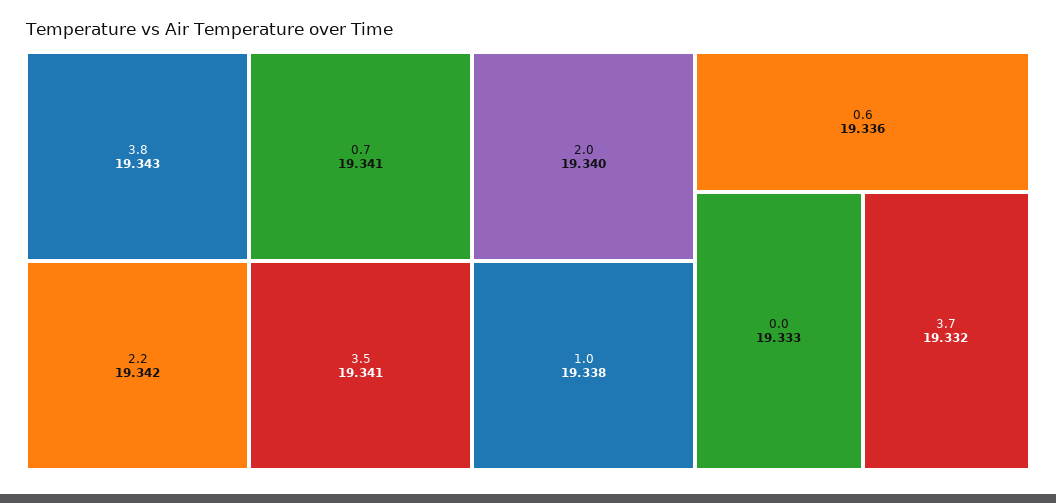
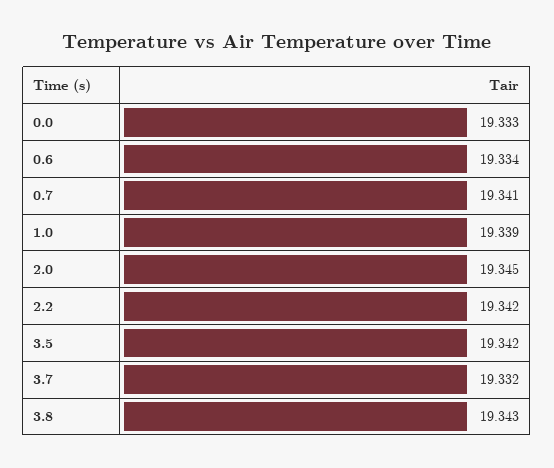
3.5: 19.341 -> 19.342
2.0: 19.34 -> 19.345
1.0: 19.338 -> 19.339
0.6: 19.336 -> 19.334

